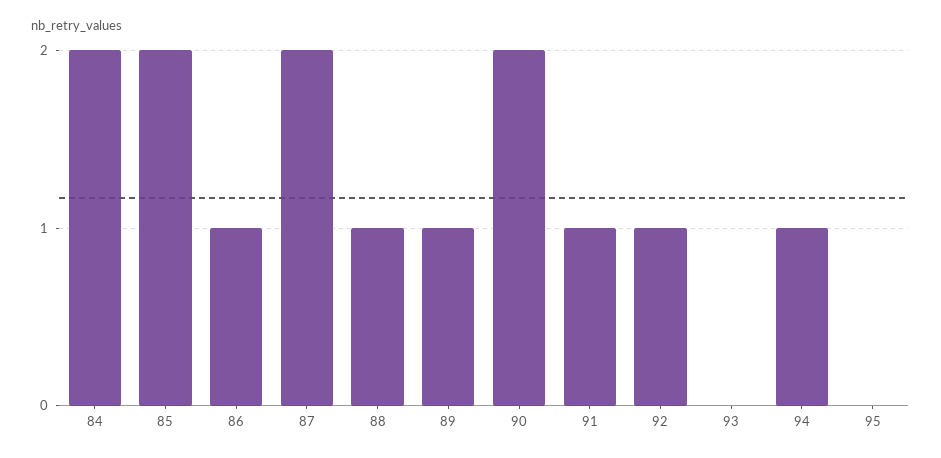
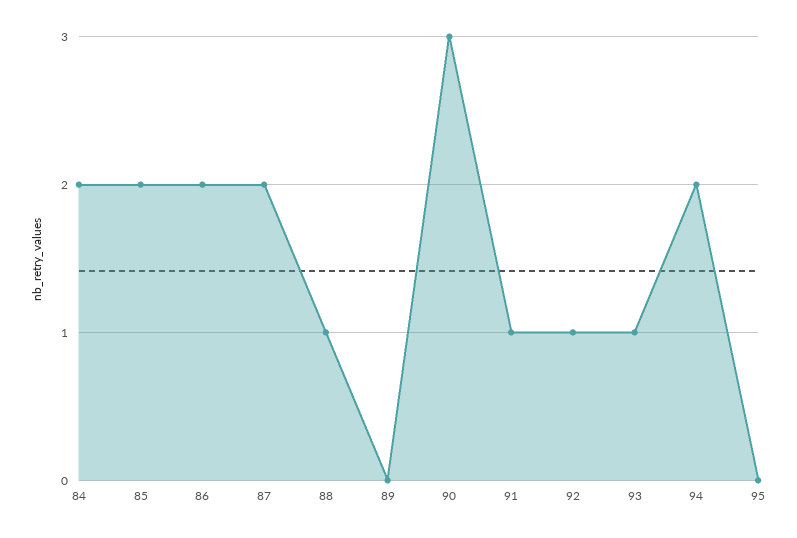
86: 1 -> 2
89: 1 -> 0
90: 2 -> 3
93: 0 -> 1
94: 1 -> 2

